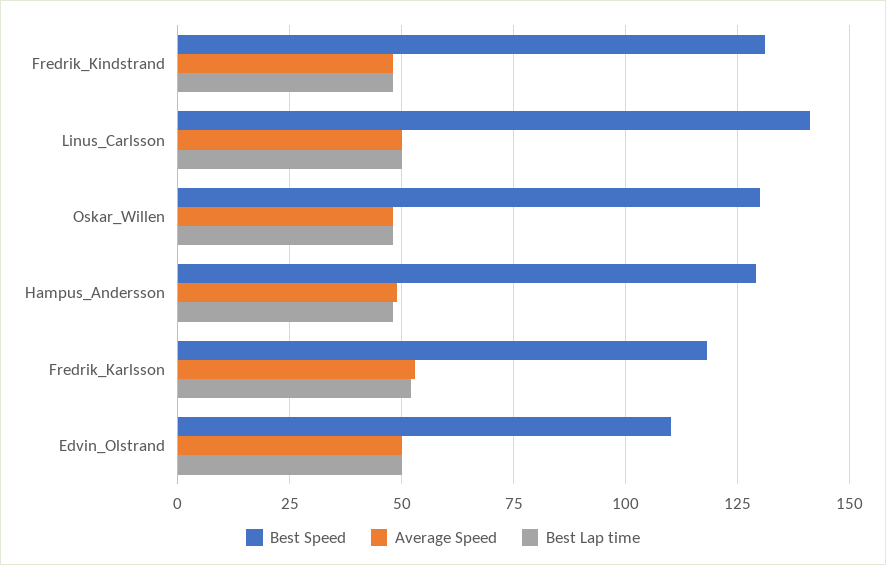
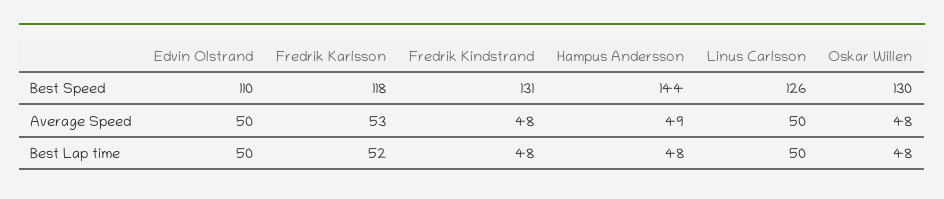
Best Speed, Linus_Carlsson: 140 -> 126
Best Speed, Hampus_Andersson: 130 -> 144

